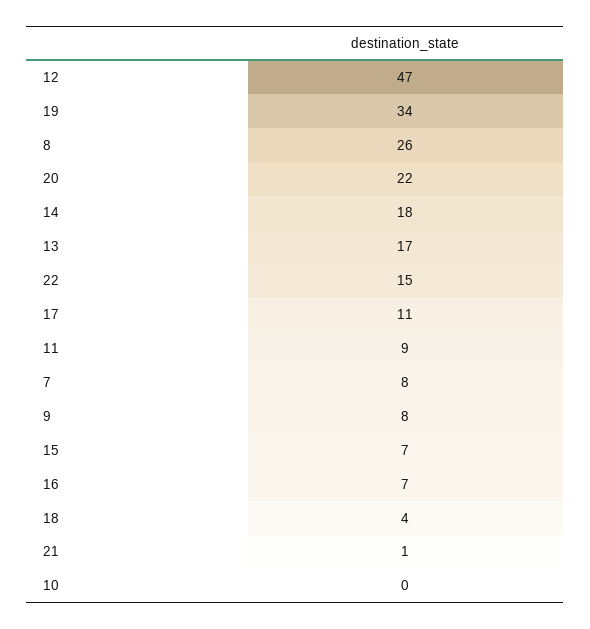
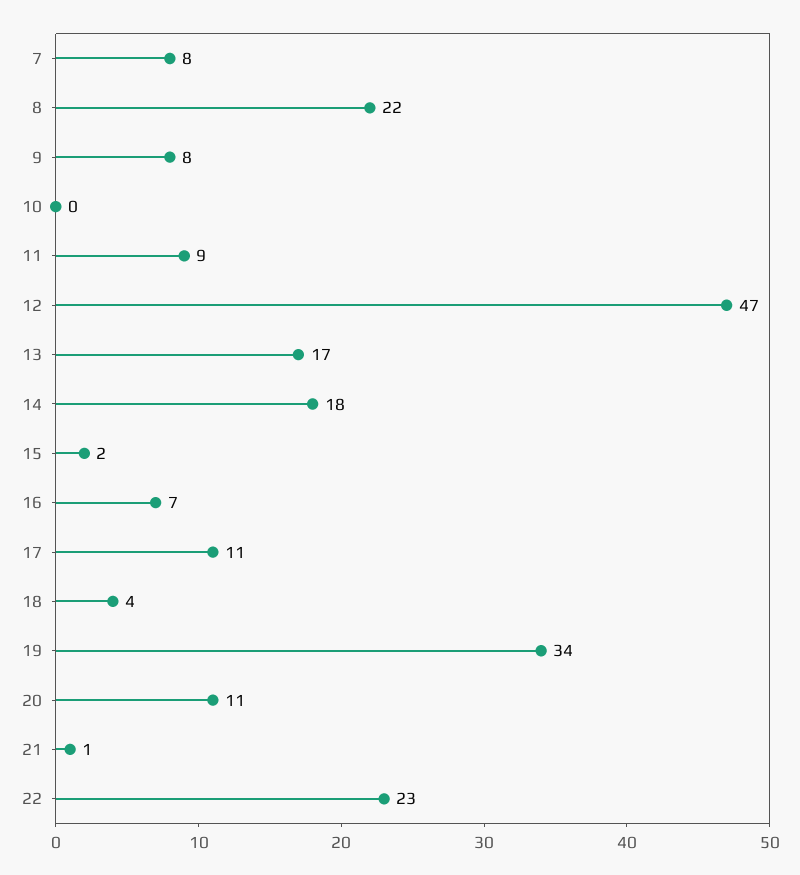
8: 26 -> 22
20: 22 -> 11
22: 15 -> 23
15: 7 -> 2

